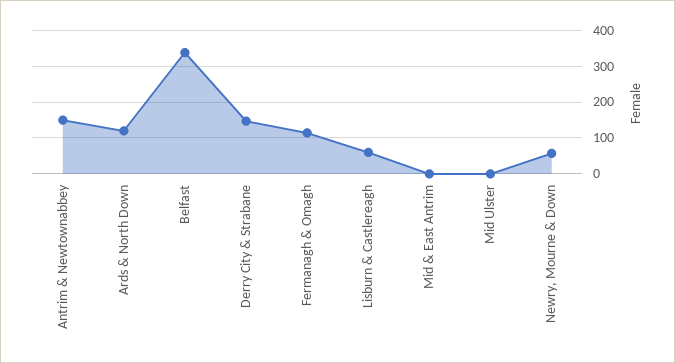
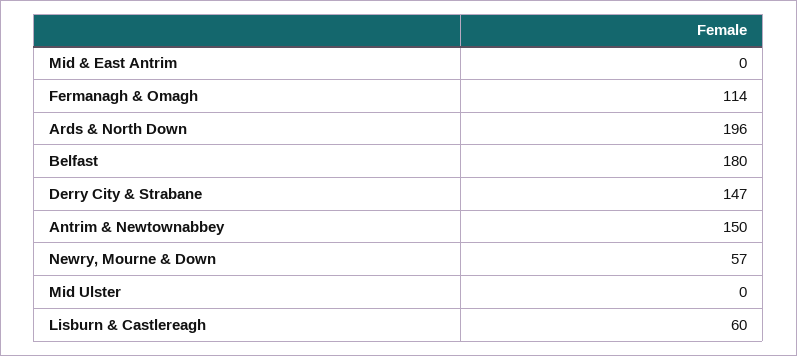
Ards & North Down: 120 -> 196
Belfast: 340 -> 180

